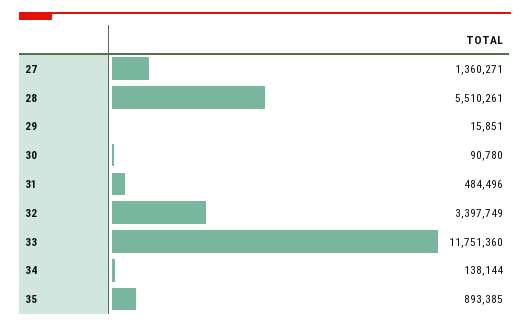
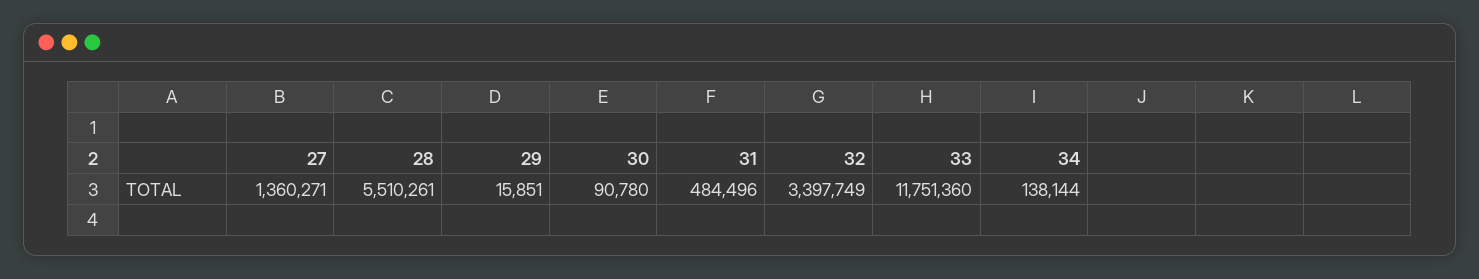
35: 893385 -> none

